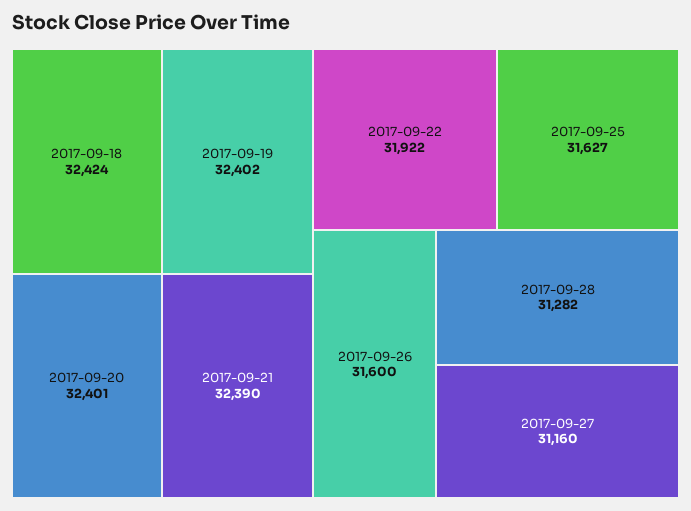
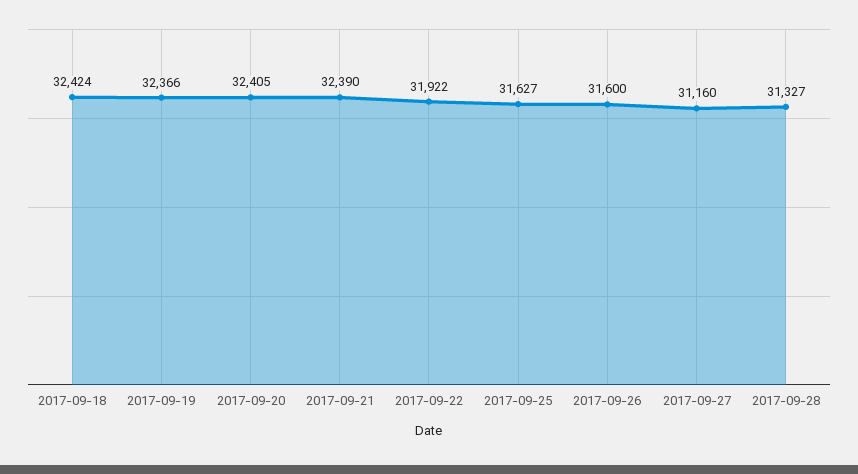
2017-09-19: 32402 -> 32366
2017-09-20: 32401 -> 32405
2017-09-28: 31282 -> 31327

